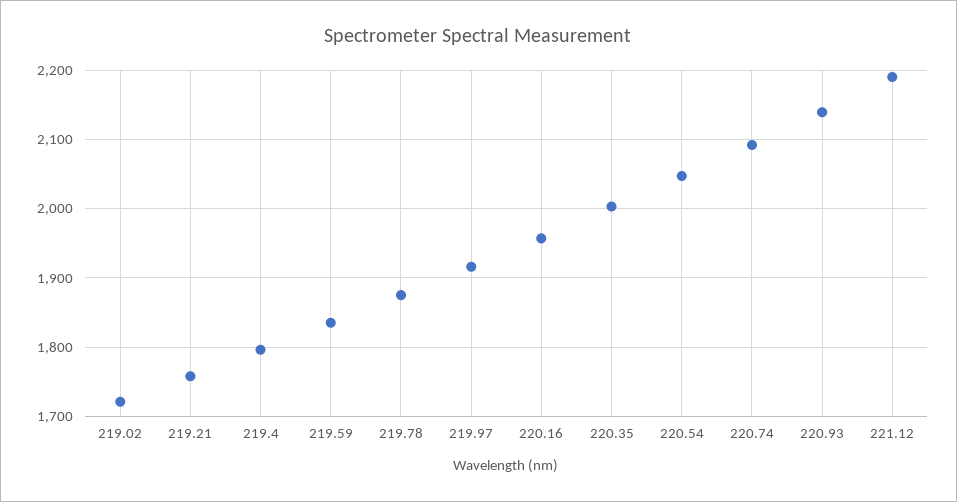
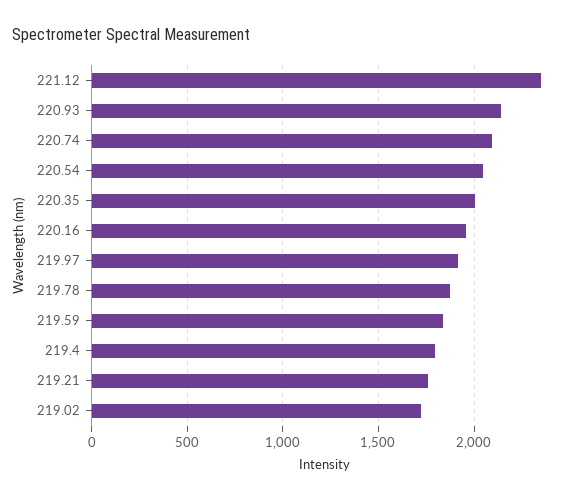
221.12: 2190 -> 2350

